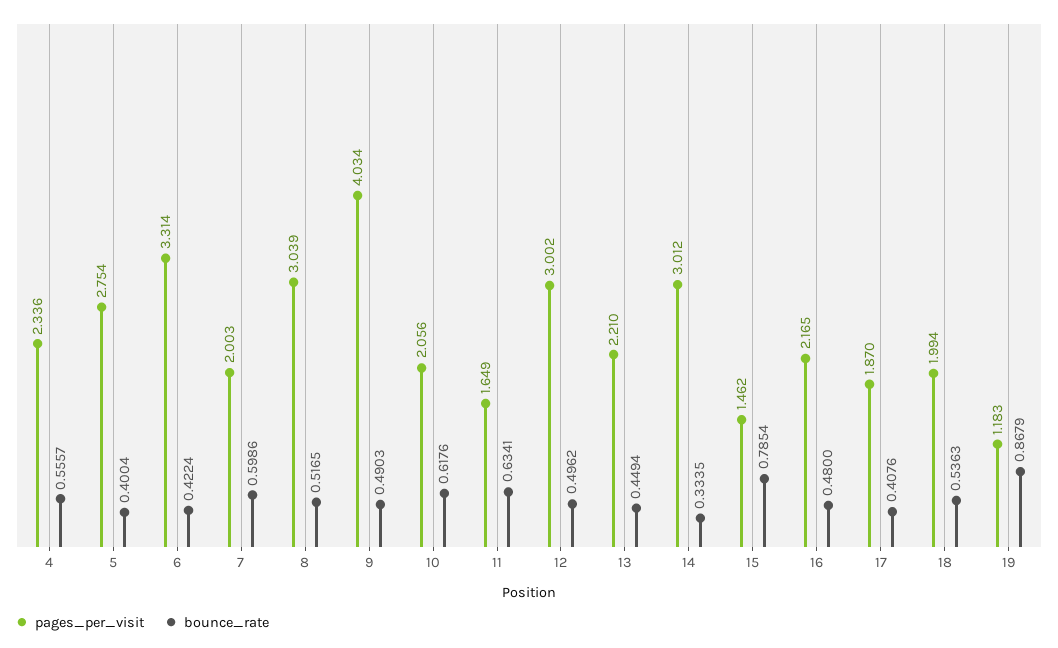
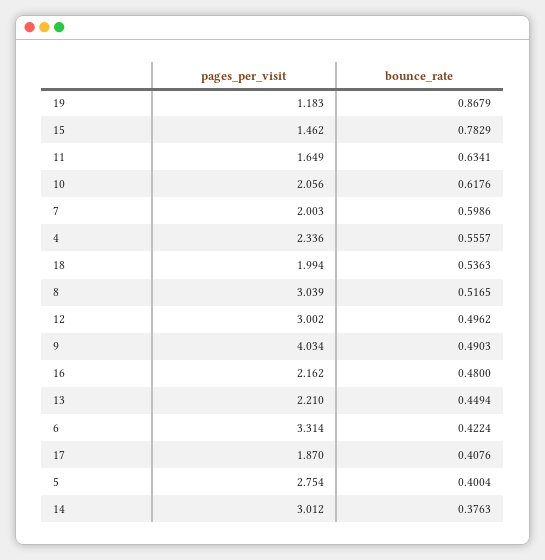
bounce_rate, 14: 0.3335 -> 0.3763
bounce_rate, 15: 0.7854 -> 0.7829
pages_per_visit, 16: 2.165 -> 2.162

